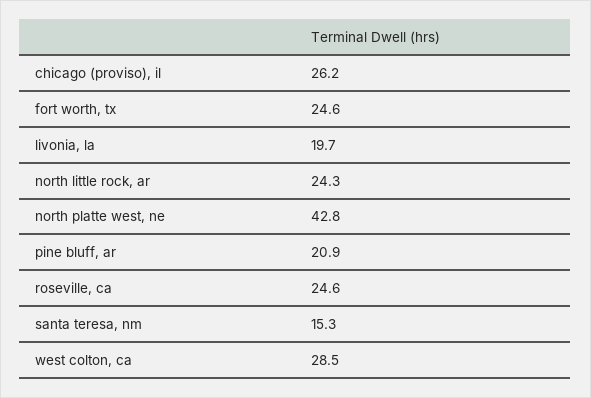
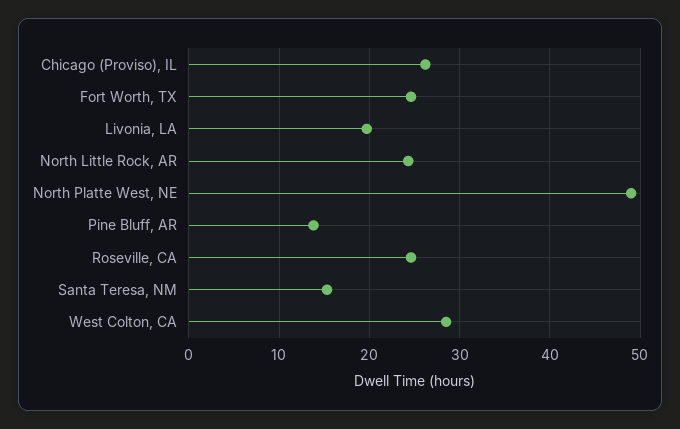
north platte west, ne: 42.8 -> 49
pine bluff, ar: 20.9 -> 14

